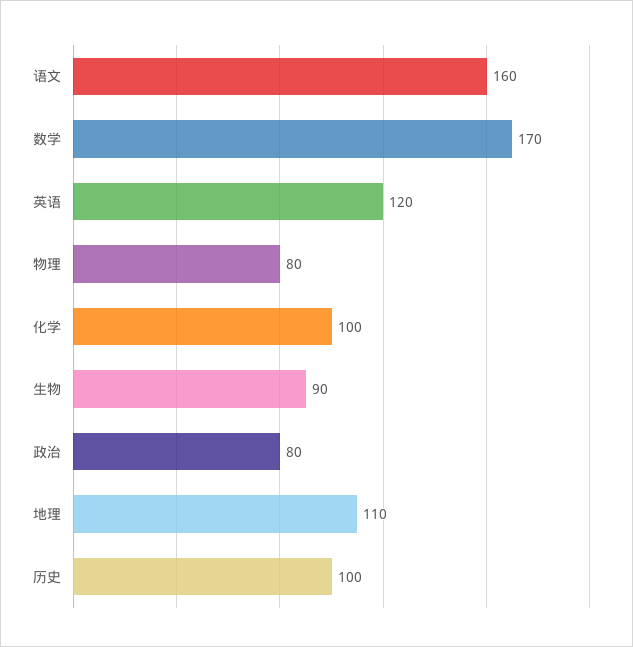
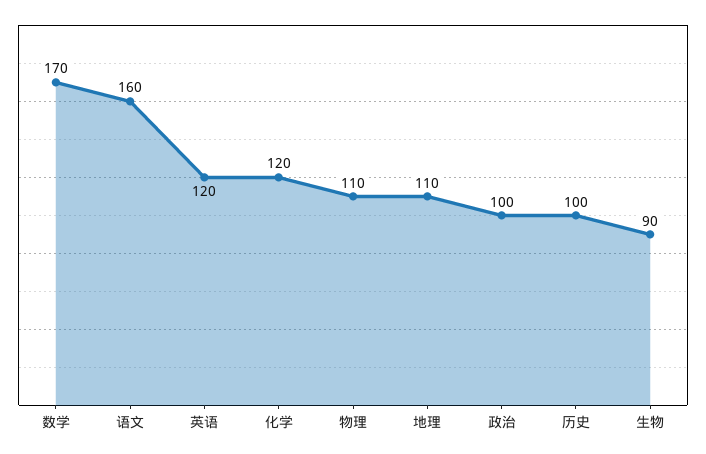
物理: 80 -> 110
化学: 100 -> 120
政治: 80 -> 100

